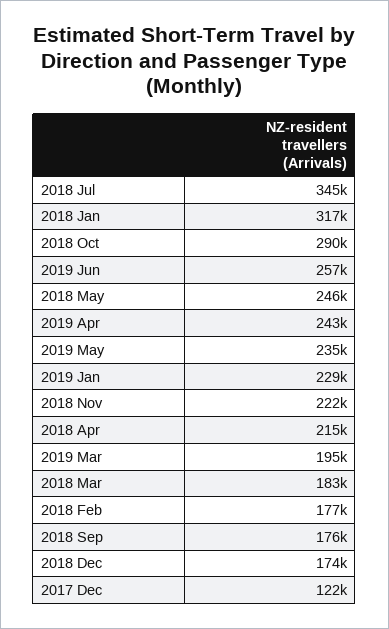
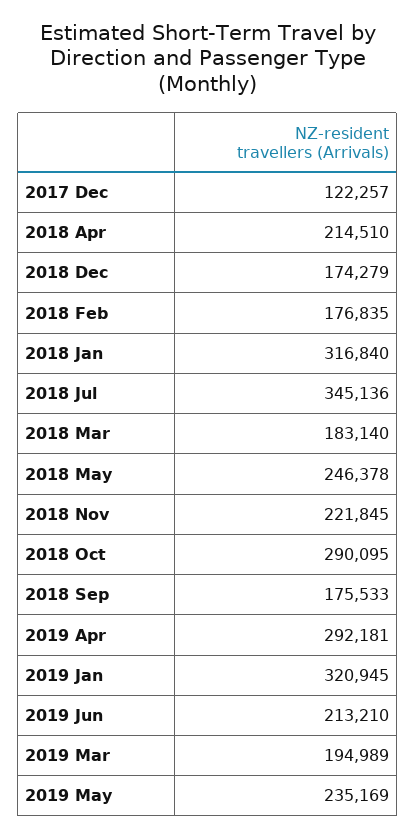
2019 Jun: 257000 -> 213210
2019 Apr: 243000 -> 292181
2019 Jan: 229000 -> 320945

